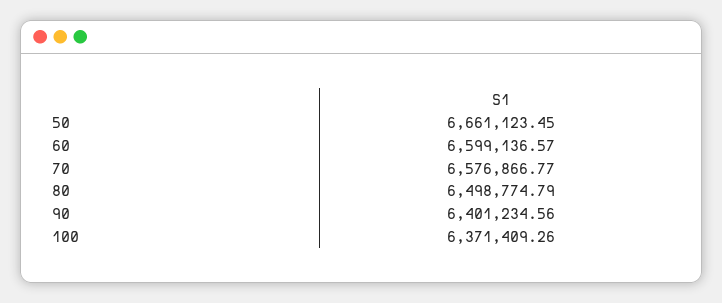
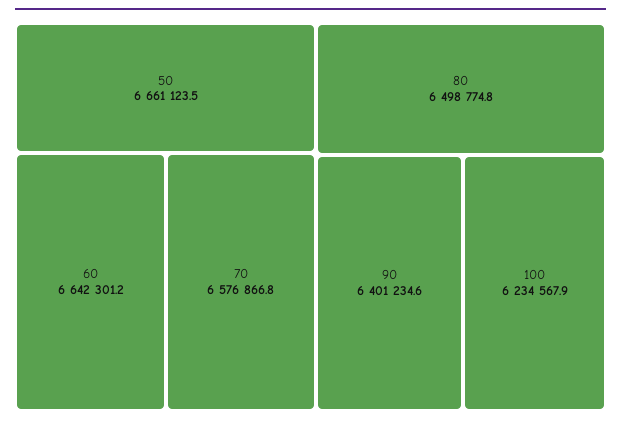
60: 6599136.57 -> 6642301.2
100: 6371409.26 -> 6234567.9

